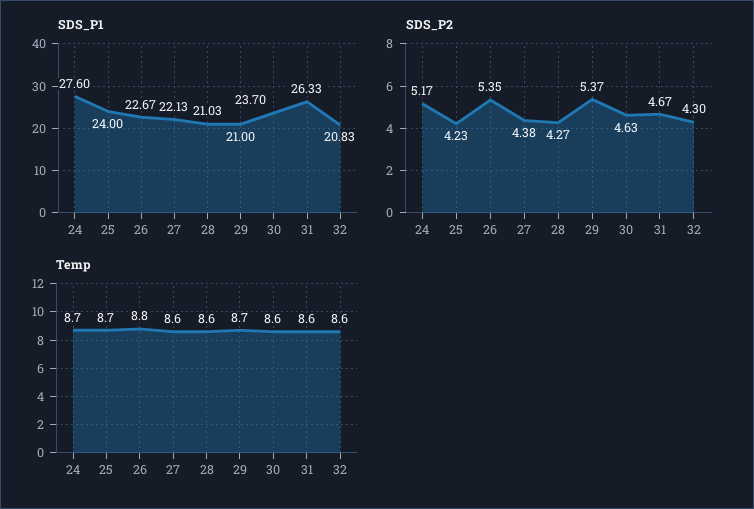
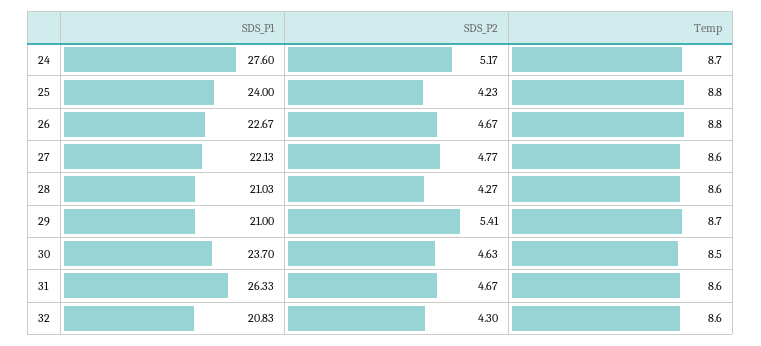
SDS_P2, 26: 5.35 -> 4.67
SDS_P2, 27: 4.38 -> 4.77
SDS_P2, 29: 5.37 -> 5.41
Temp, 25: 8.7 -> 8.8
Temp, 30: 8.6 -> 8.5

